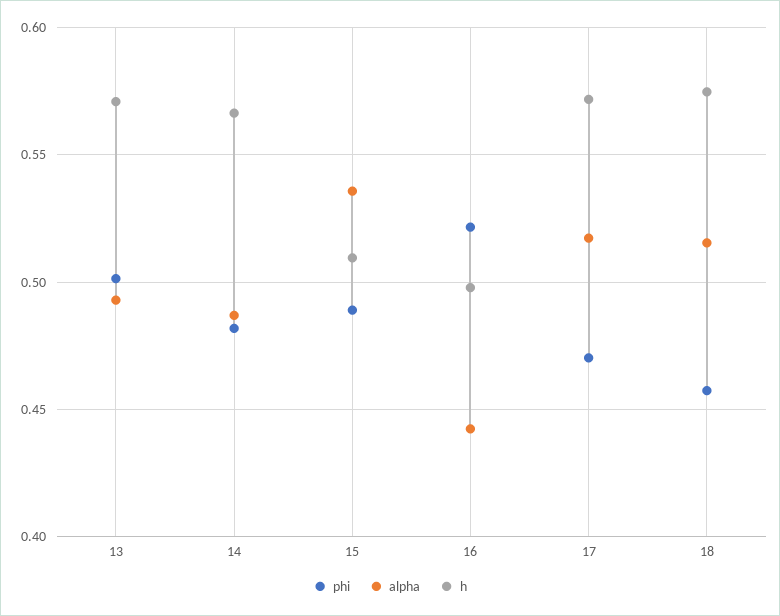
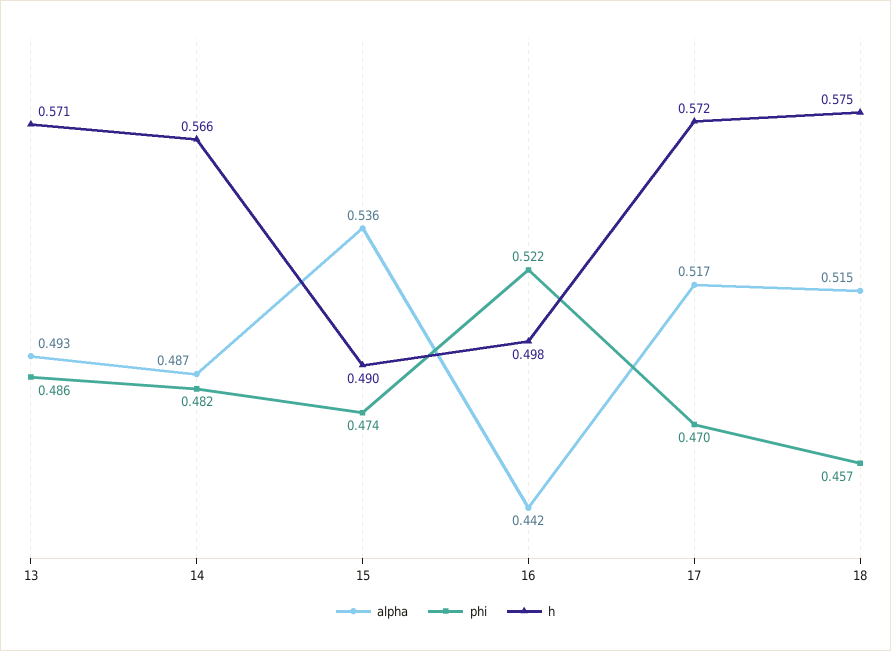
phi, 13: 0.5 -> 0.486
phi, 15: 0.49 -> 0.474
h, 15: 0.51 -> 0.49

